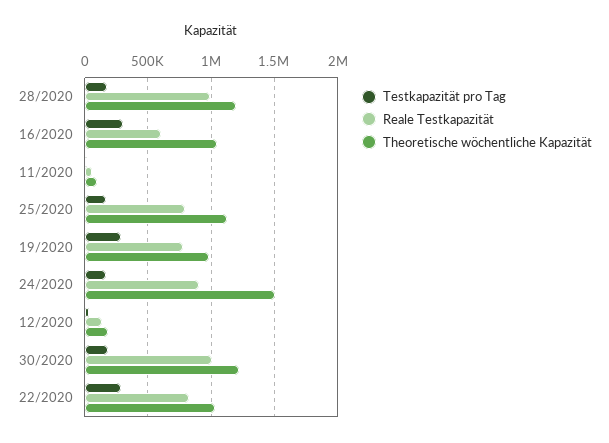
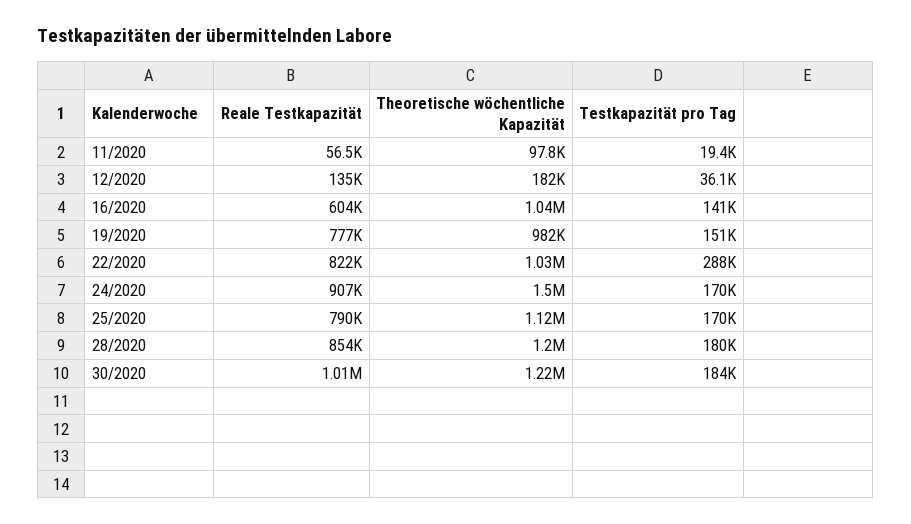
Reale Testkapazität, 28/2020: 1000000 -> 854000
Testkapazität pro Tag, 16/2020: 300000 -> 141000
Testkapazität pro Tag, 19/2020: 300000 -> 151000

